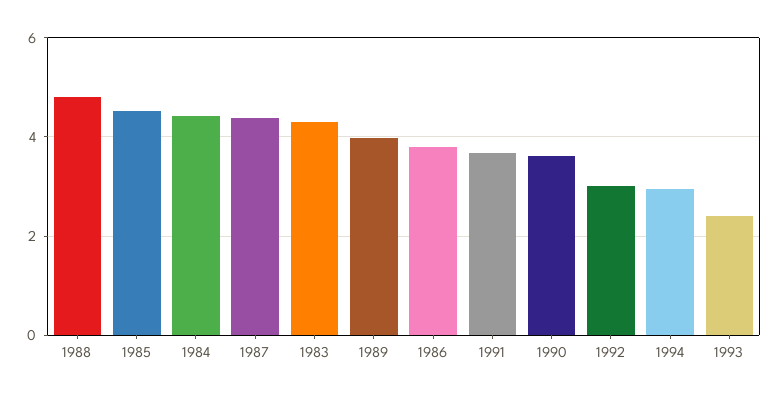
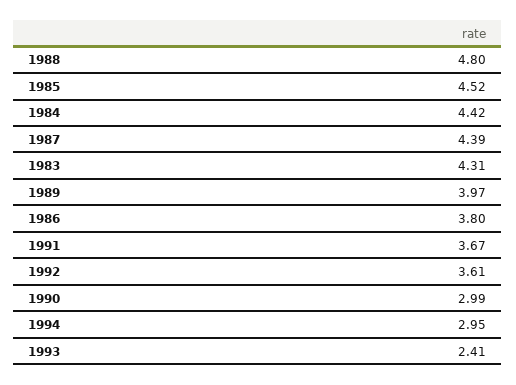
1990: 3.6 -> 2.99
1992: 3 -> 3.61

